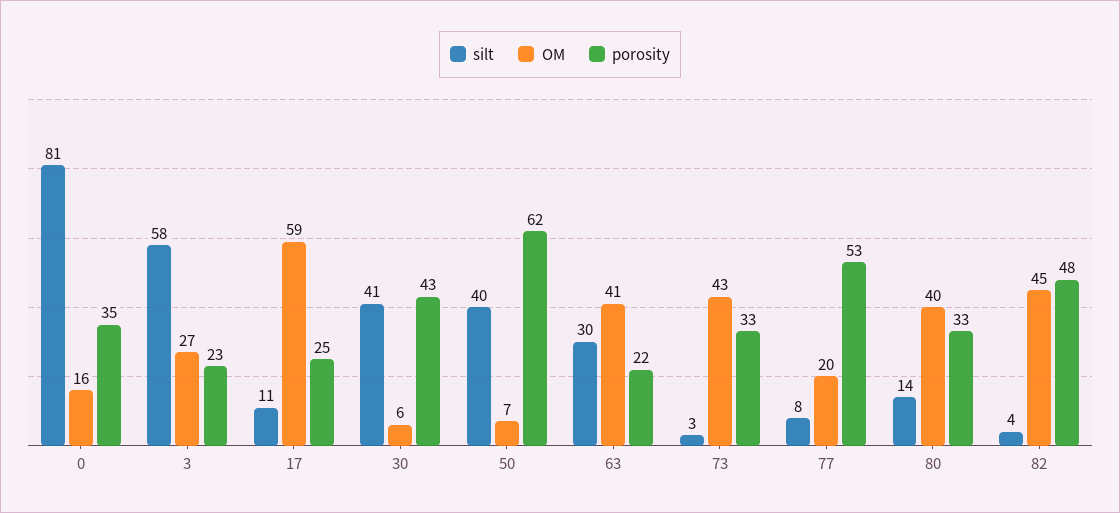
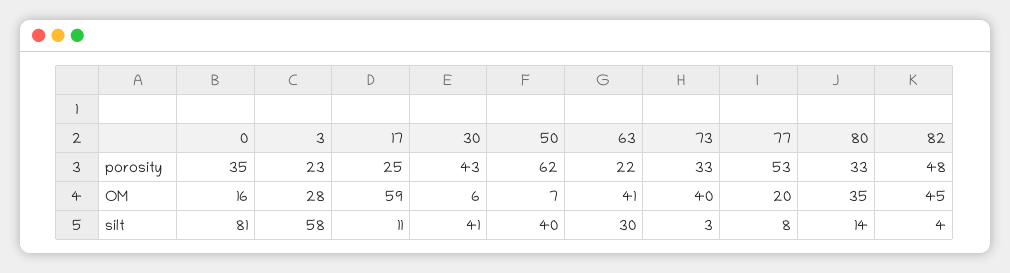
OM, 3: 27 -> 28
OM, 73: 43 -> 40
OM, 80: 40 -> 35

